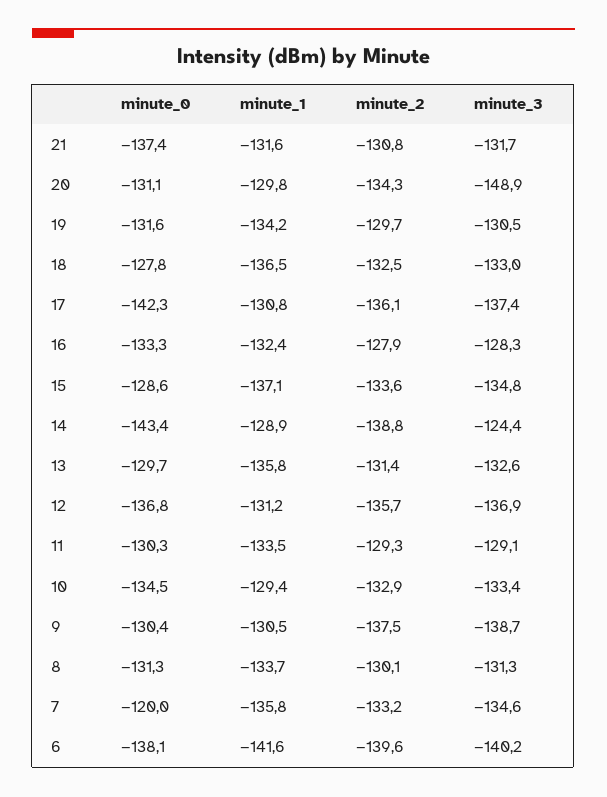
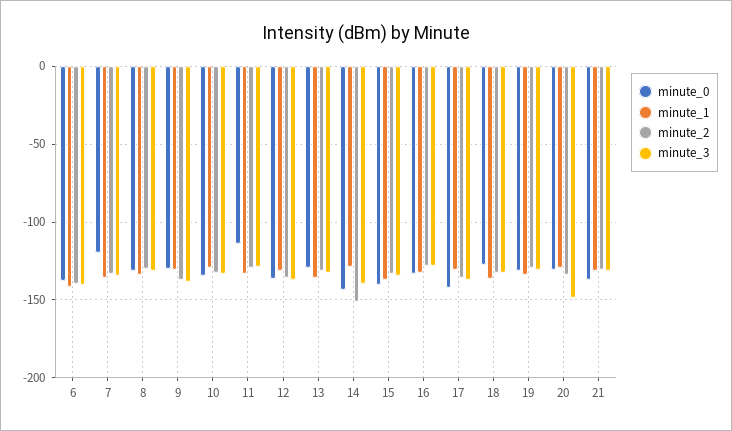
minute_0, 15: -128.6 -> -140
minute_2, 14: -138.8 -> -150
minute_3, 14: -124.4 -> -140
minute_0, 11: -130.3 -> -115

